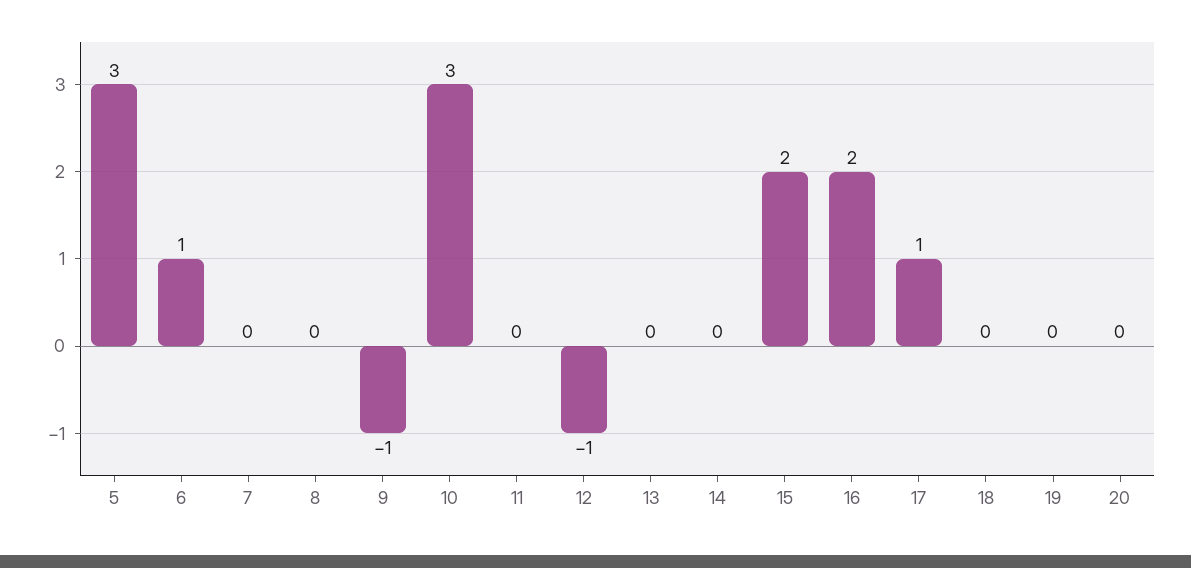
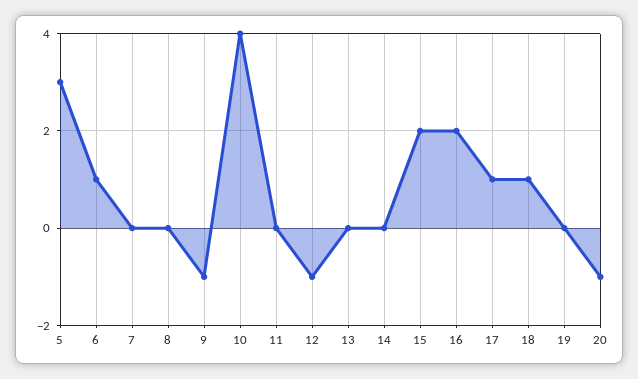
10: 3 -> 4
18: 0 -> 1
20: 0 -> -1

